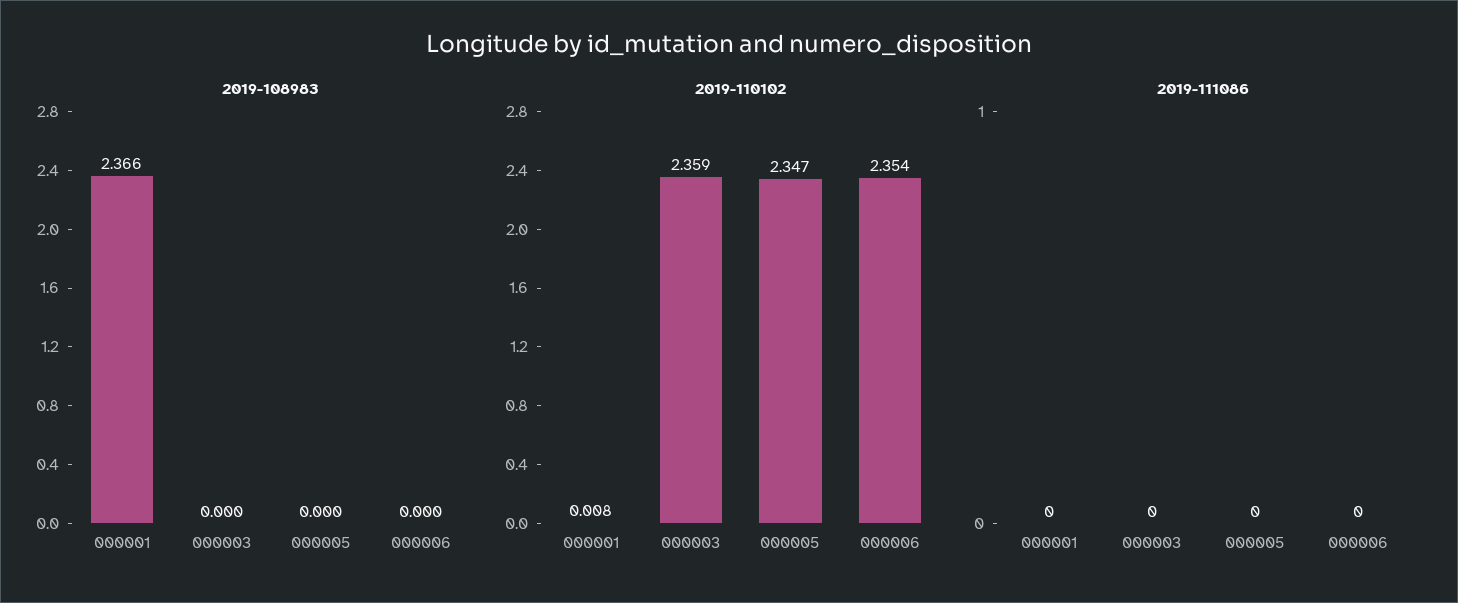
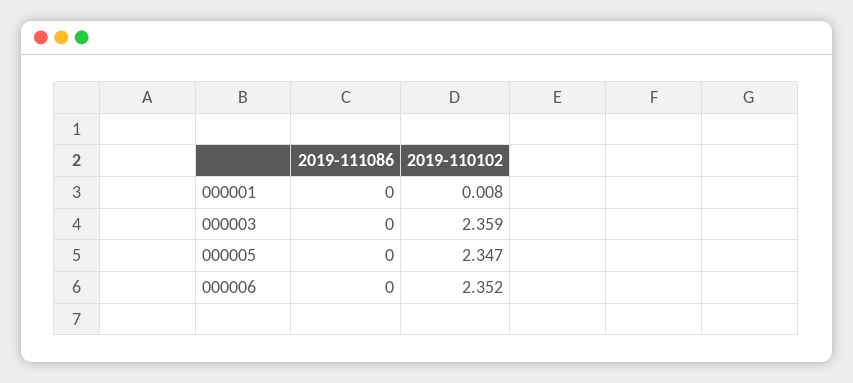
2019-108983, 000001: 2.366 -> none
2019-108983, 000003: 0 -> none
2019-108983, 000005: 0 -> none
2019-108983, 000006: 0 -> none
2019-110102, 000006: 2.354 -> 2.352

